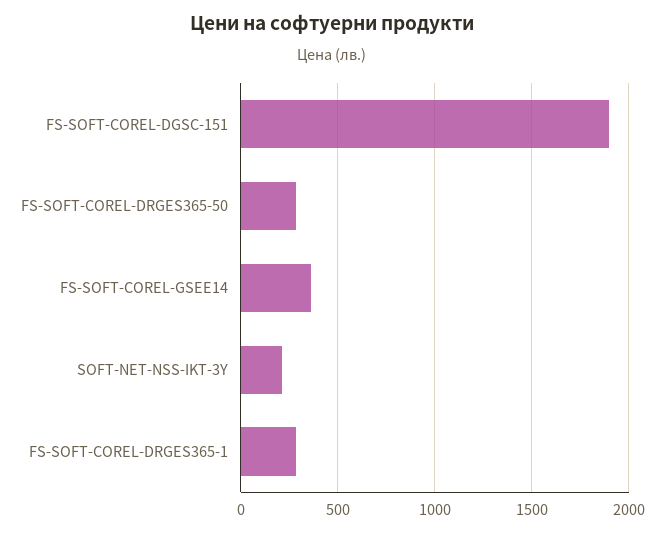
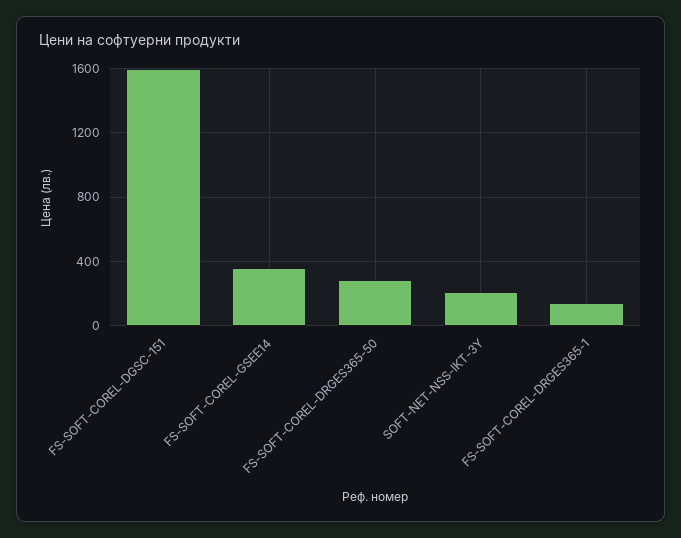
FS-SOFT-COREL-DGSC-151: 1900 -> 1600
FS-SOFT-COREL-DRGES365-1: 300 -> 150

